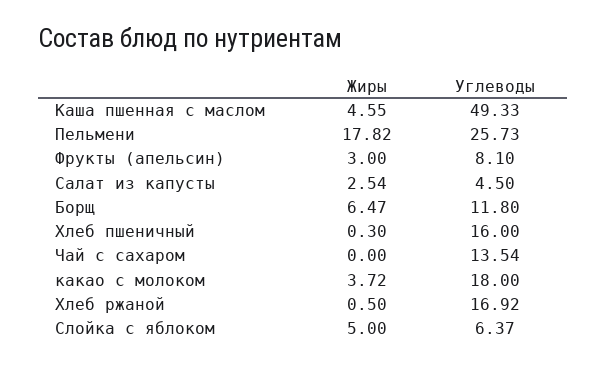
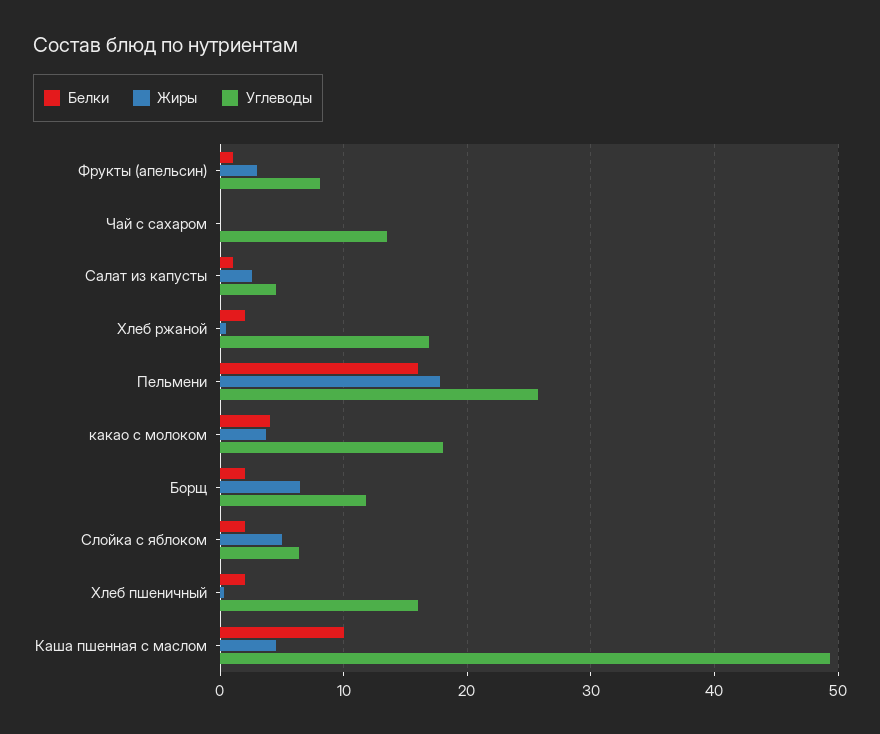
Белки, Фрукты (апельсин): none -> 1
Белки, Чай с сахаром: none -> 0
Белки, Салат из капусты: none -> 1
Белки, Хлеб ржаной: none -> 2
Белки, Пельмени: none -> 16
Белки, какао с молоком: none -> 4
Белки, Борщ: none -> 2
Белки, Слойка с яблоком: none -> 2
Белки, Хлеб пшеничный: none -> 2
Белки, Каша пшенная с маслом: none -> 10

